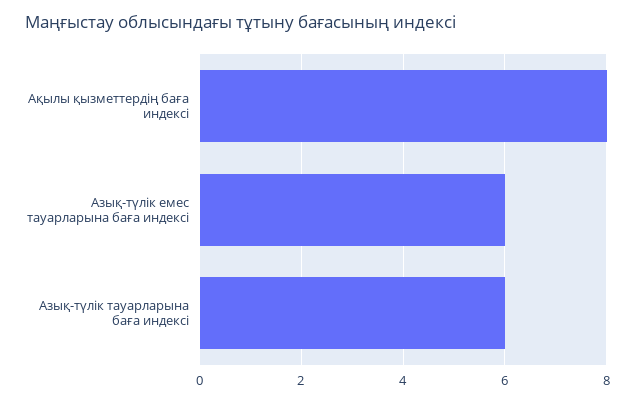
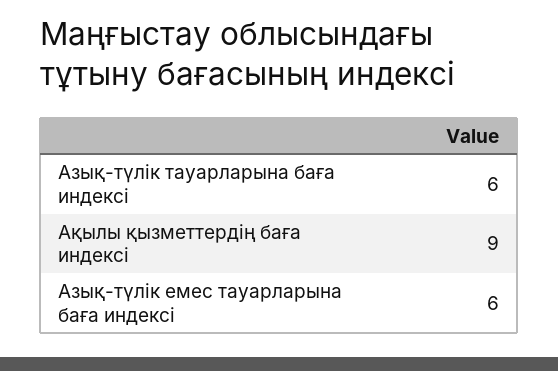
Ақылы қызметтердің баға индексі: 8 -> 9

